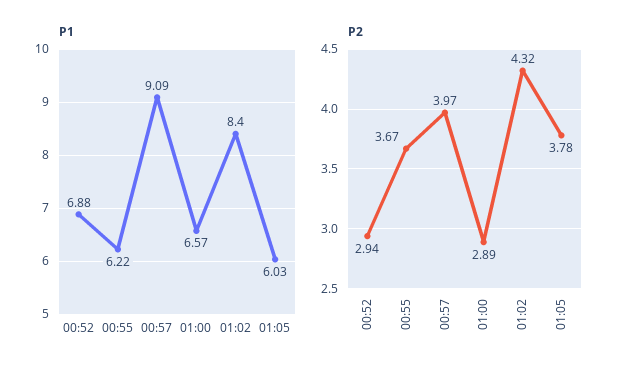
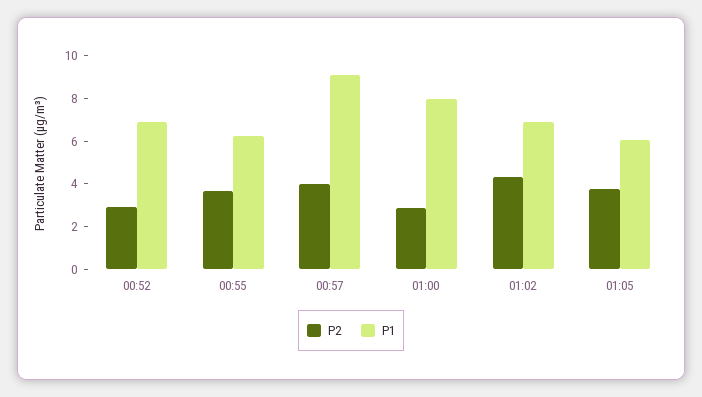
P1, 01:00: 6.57 -> 8
P1, 01:02: 8.4 -> 7

